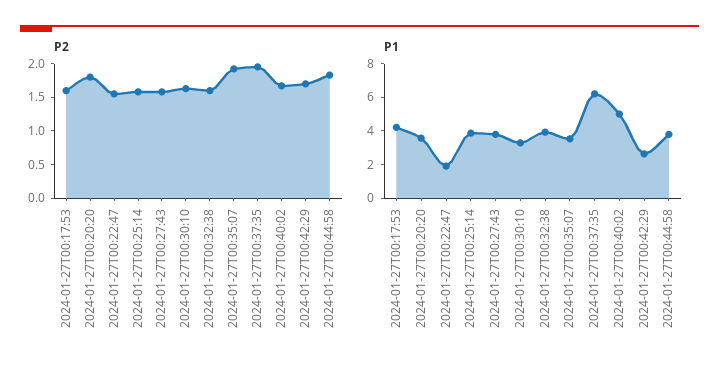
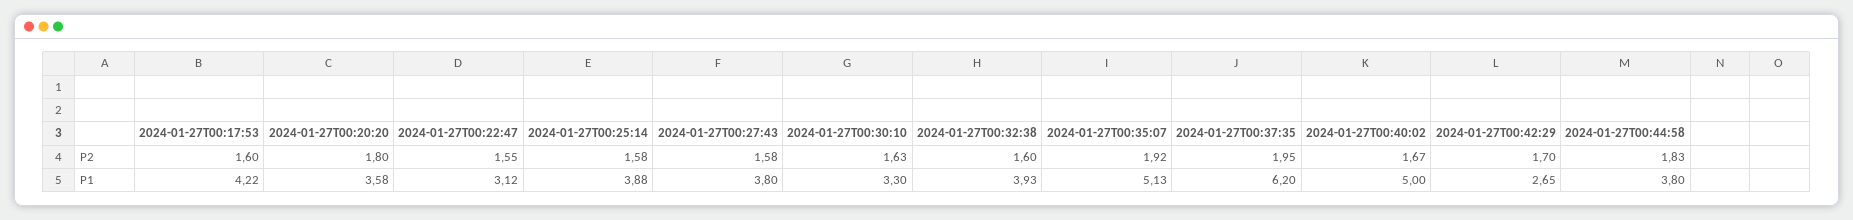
P1, 2024-01-27T00:22:47: 2 -> 3.12
P1, 2024-01-27T00:35:07: 3.5 -> 5.13

